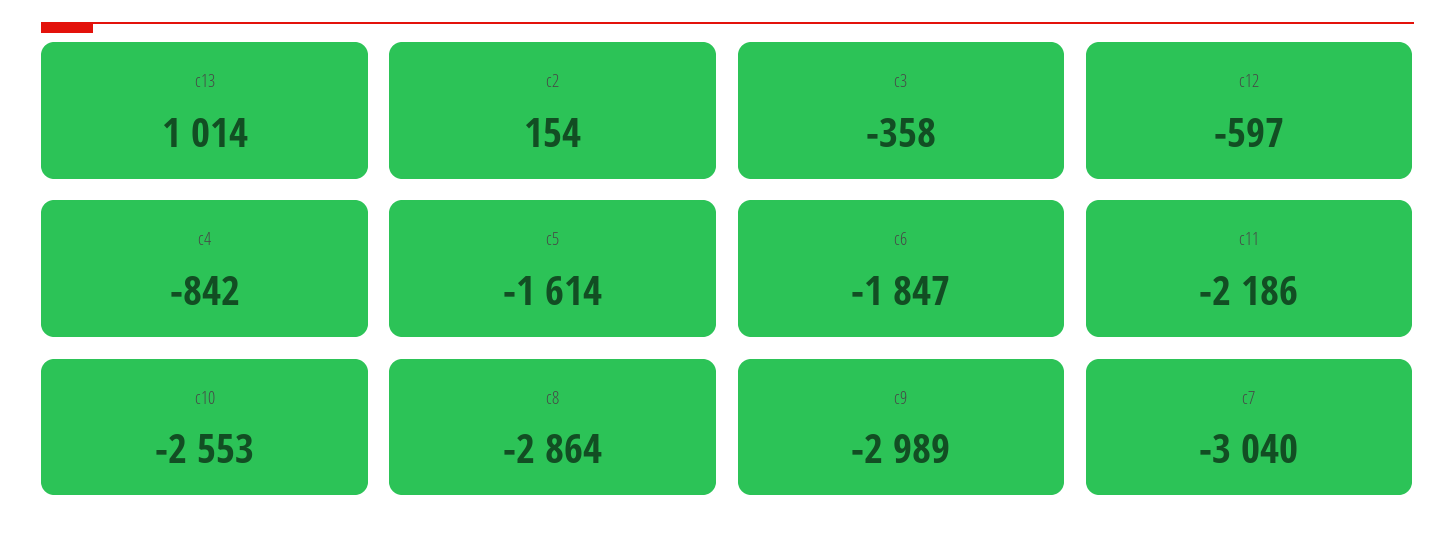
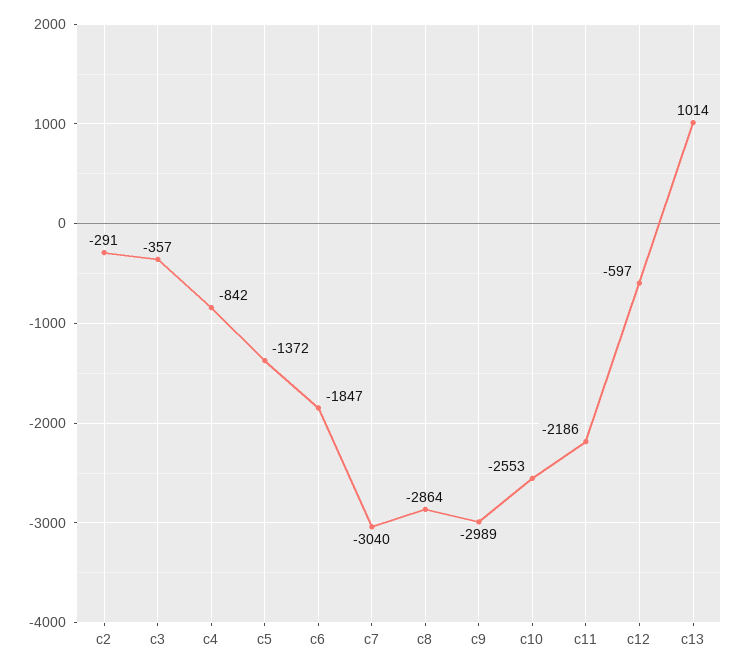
c2: 154 -> -291
c3: -358 -> -357
c5: -1614 -> -1372

